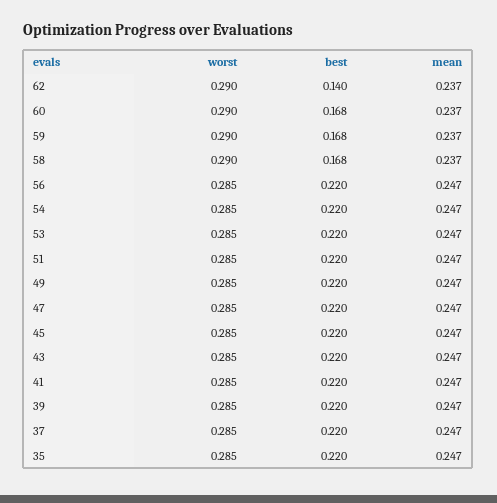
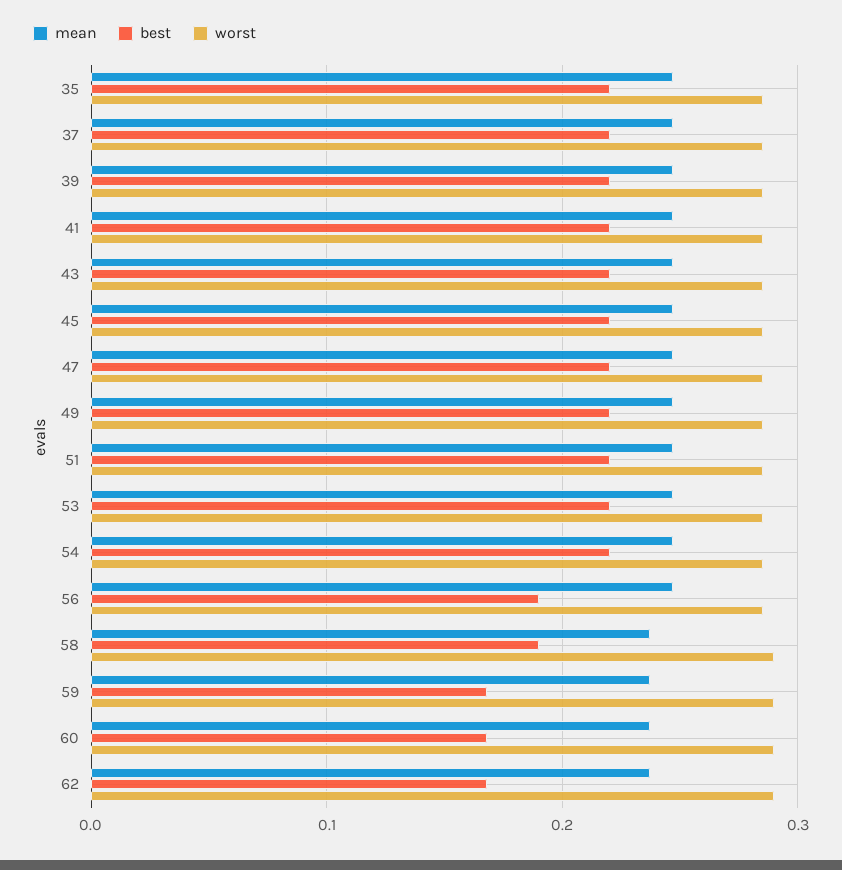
best, 62: 0.14 -> 0.17
best, 58: 0.168 -> 0.19
best, 56: 0.22 -> 0.19

